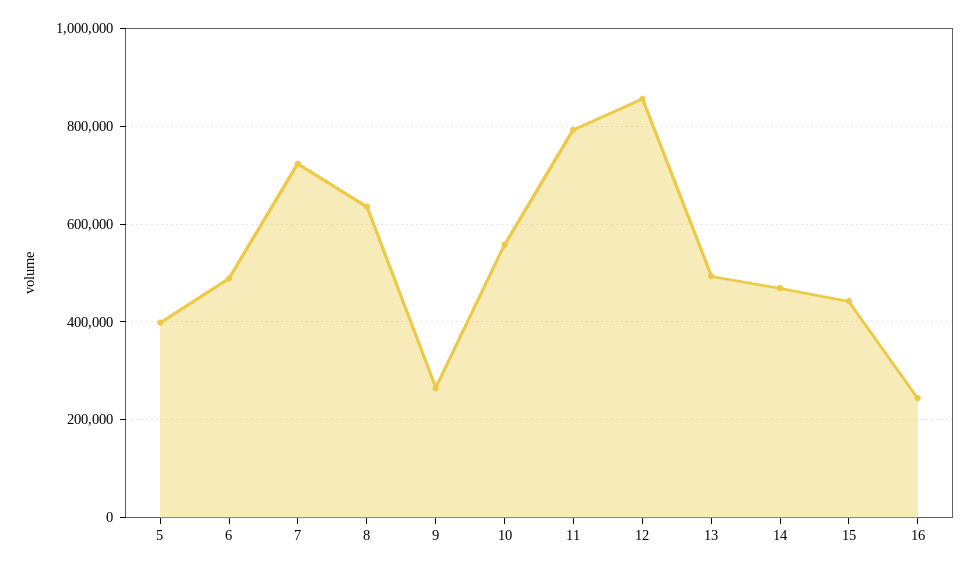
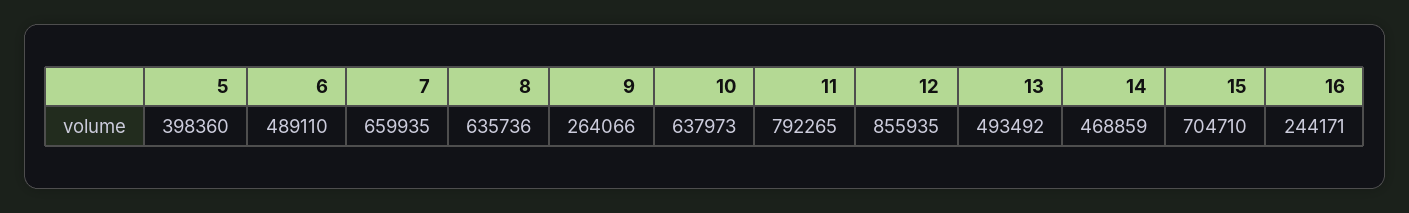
7: 720000 -> 659935
10: 560000 -> 637973
15: 440000 -> 704710

